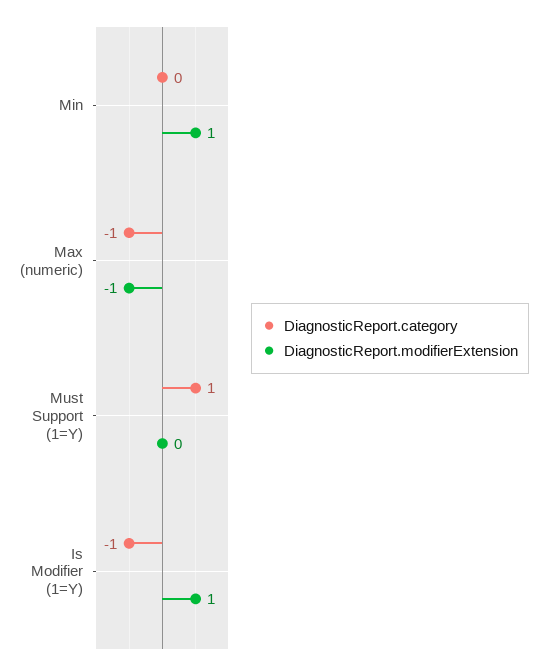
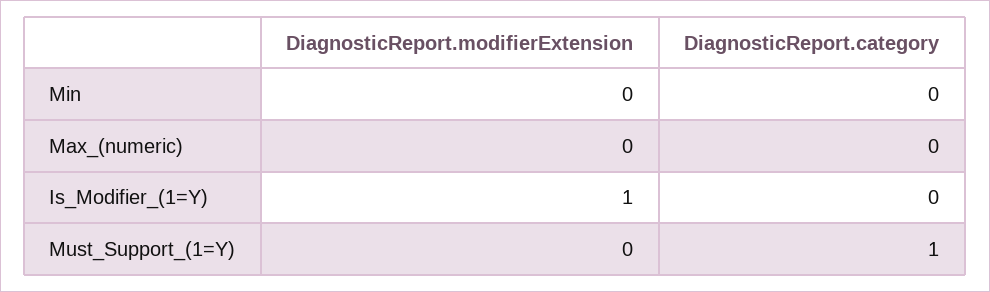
DiagnosticReport.modifierExtension, Min: 1 -> 0
DiagnosticReport.category, Max (numeric): -1 -> 0
DiagnosticReport.modifierExtension, Max (numeric): -1 -> 0
DiagnosticReport.category, Is Modifier (1=Y): -1 -> 0

